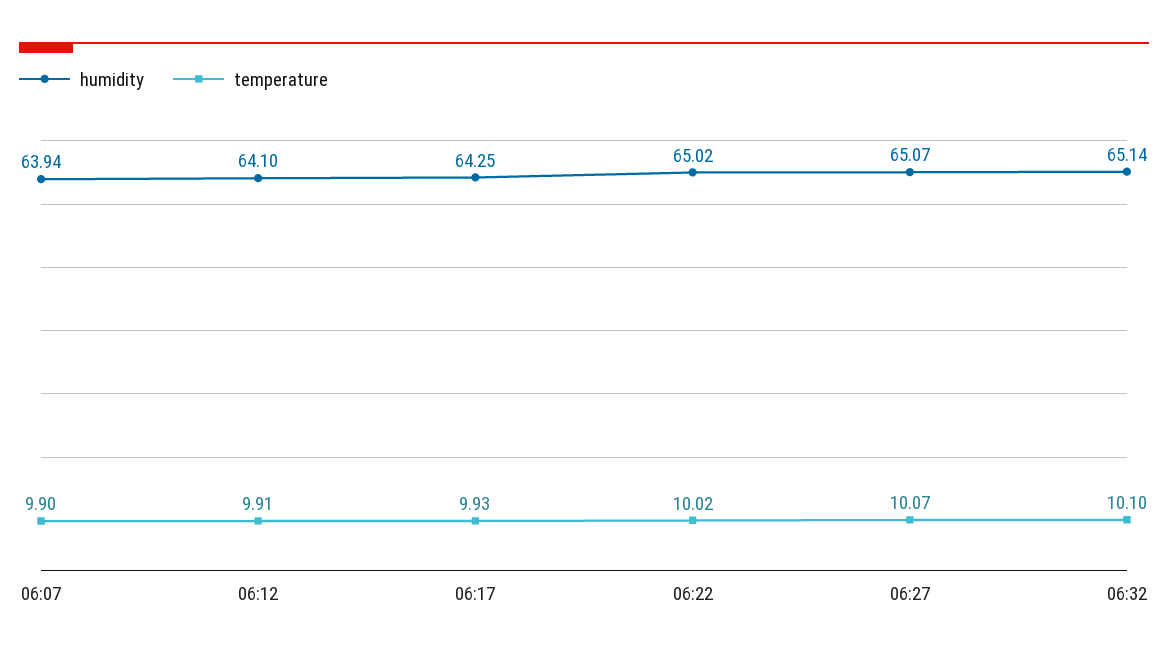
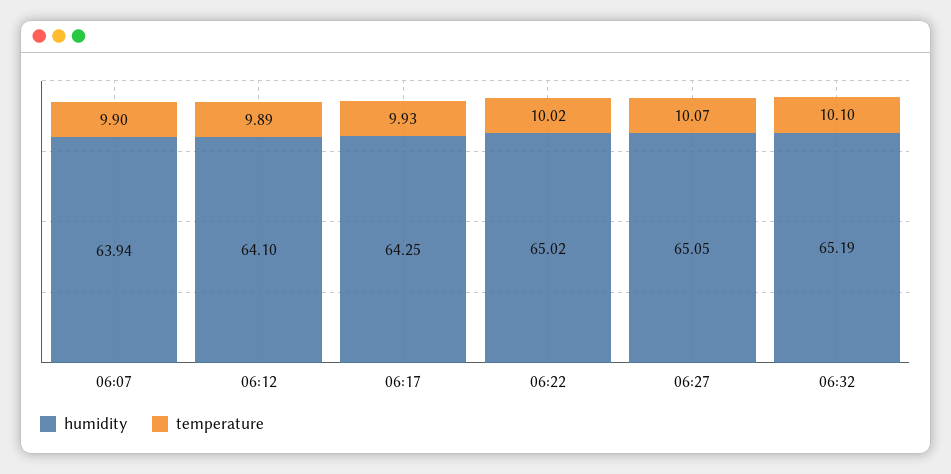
temperature, 06:12: 9.91 -> 9.89
humidity, 06:27: 65.07 -> 65.05
humidity, 06:32: 65.14 -> 65.19

